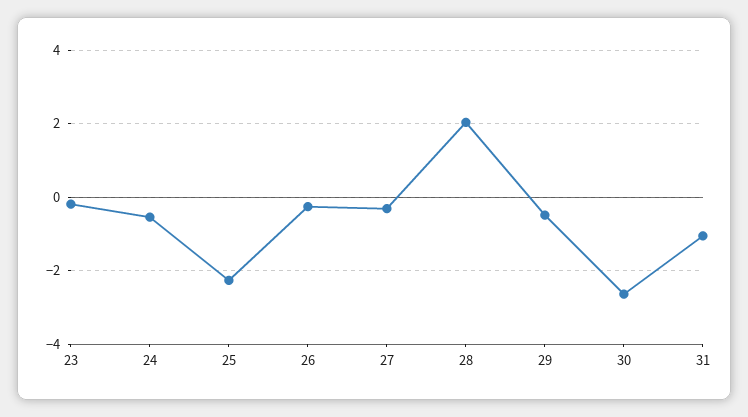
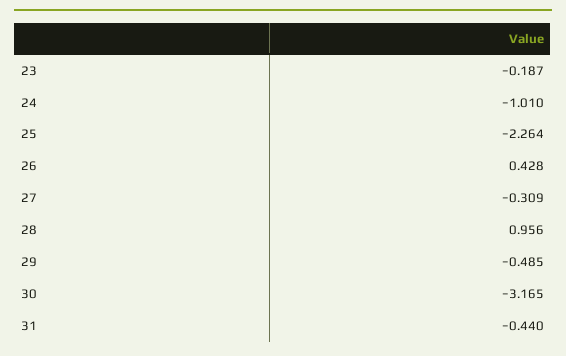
24: -0.6 -> -1.01
26: -0.2 -> 0.428
28: 2 -> 0.956
30: -2.6 -> -3.165
31: -1 -> -0.44

